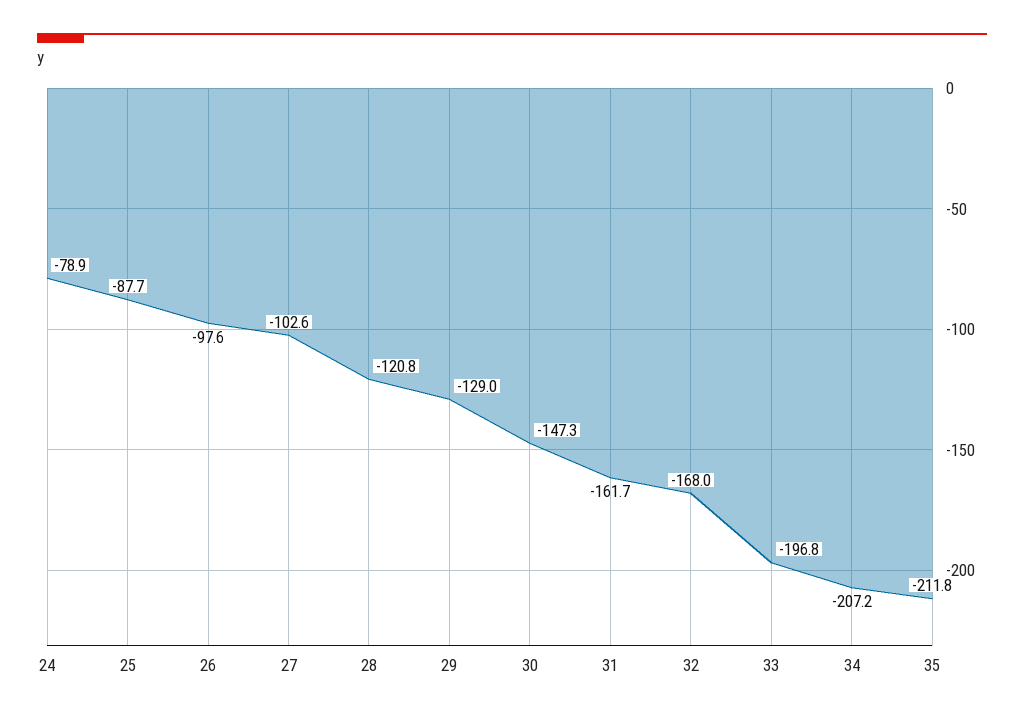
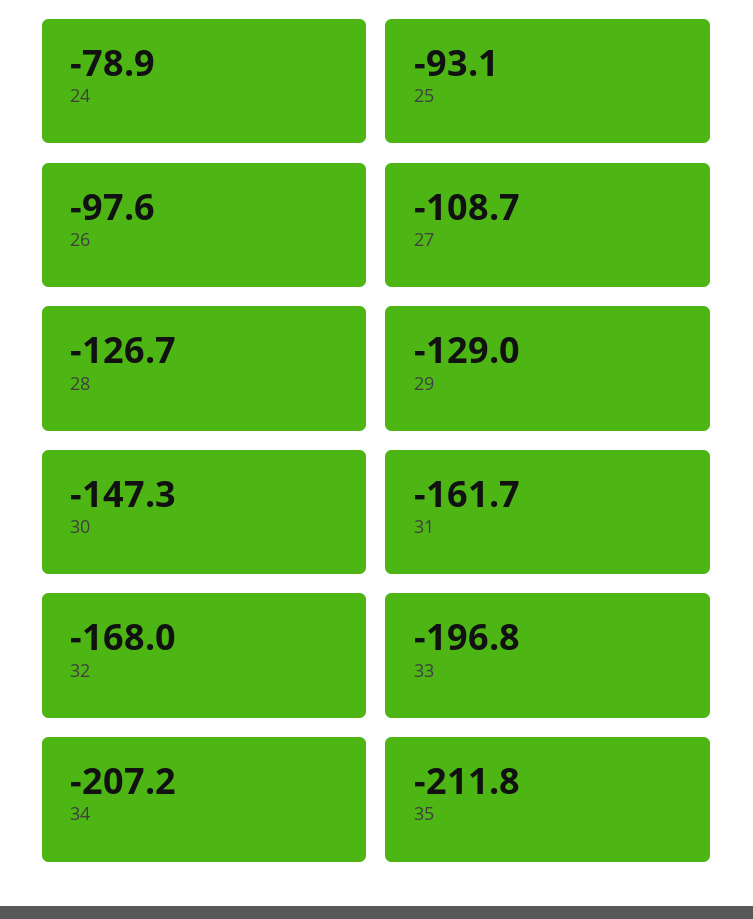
25: -87.7 -> -93.1
27: -102.6 -> -108.7
28: -120.8 -> -126.7

